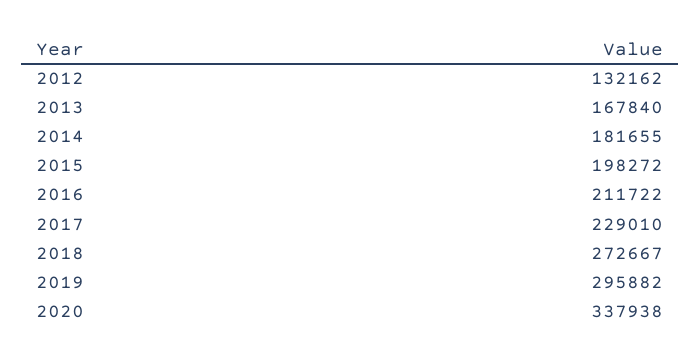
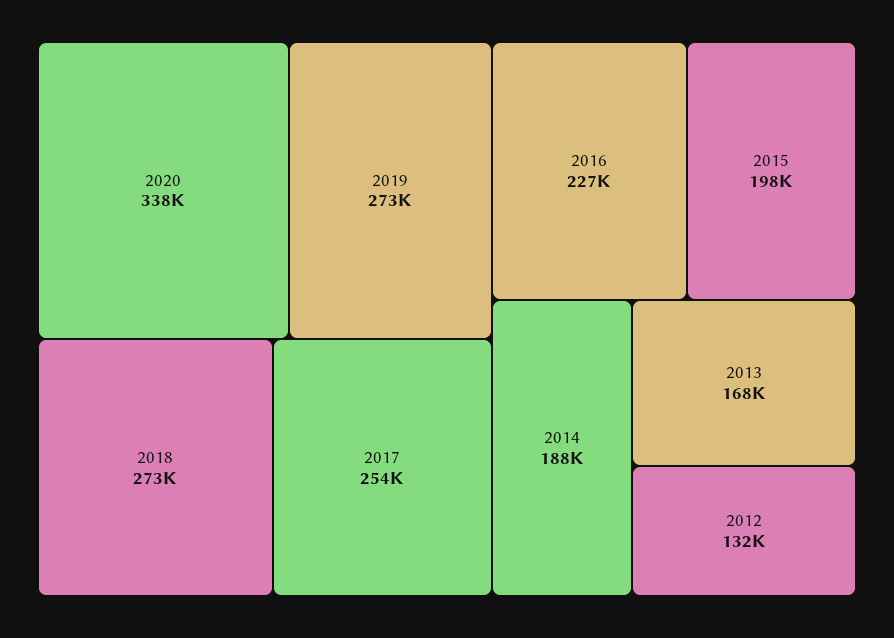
2014: 181655 -> 188000
2016: 211722 -> 227000
2017: 229010 -> 254000
2019: 295882 -> 273000

